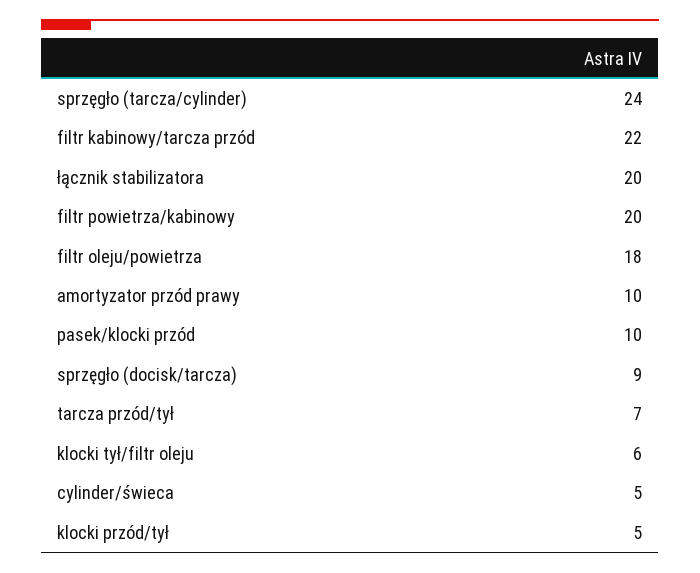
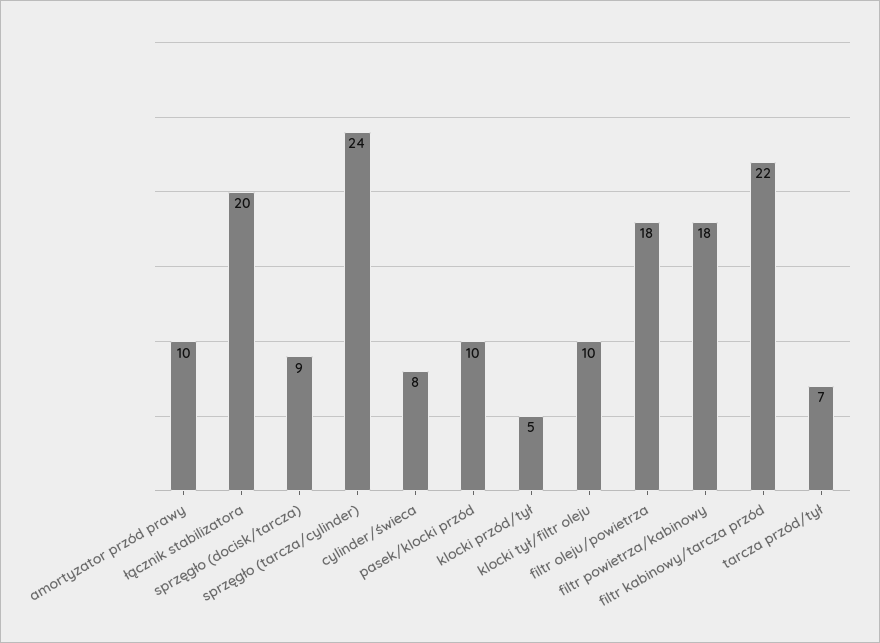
filtr powietrza/kabinowy: 20 -> 18
klocki tył/filtr oleju: 6 -> 10
cylinder/świeca: 5 -> 8

